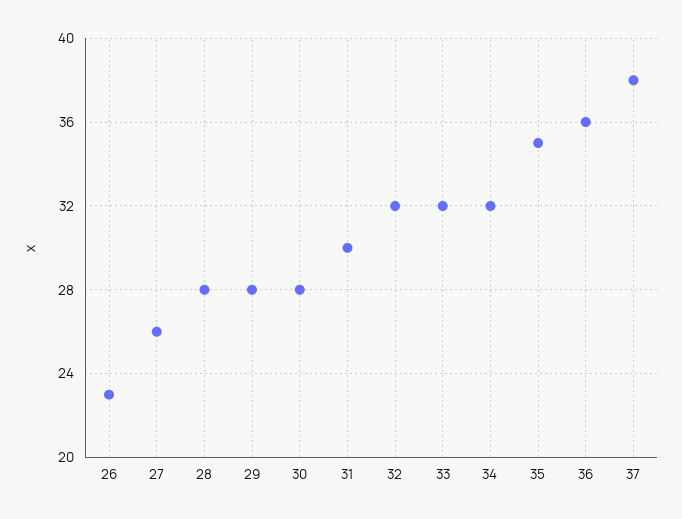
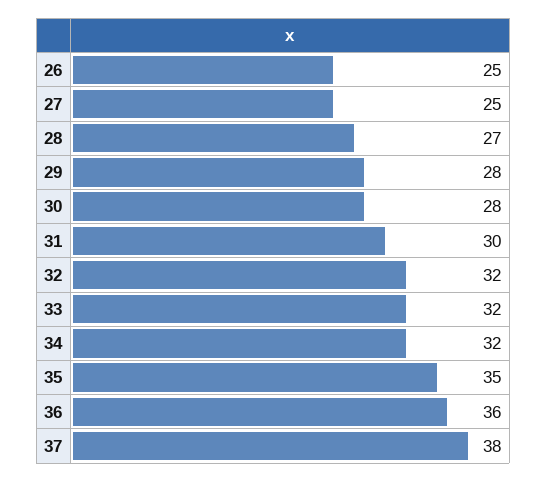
26: 23 -> 25
27: 26 -> 25
28: 28 -> 27

